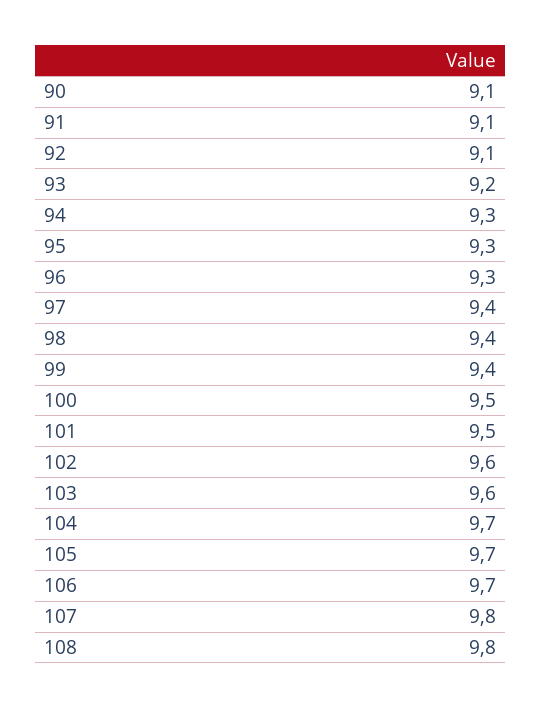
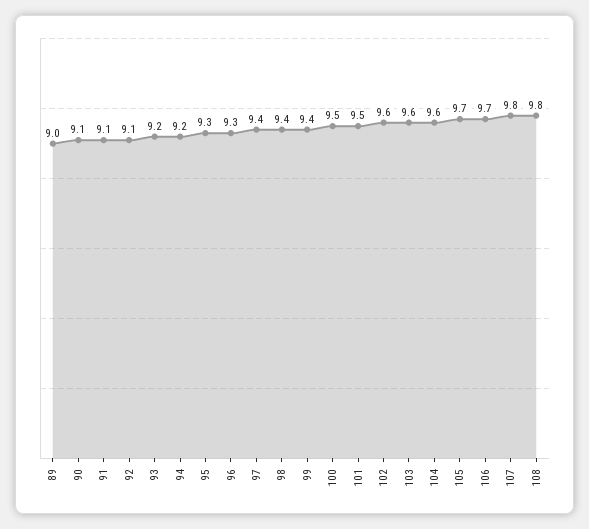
94: 9.3 -> 9.2
104: 9.7 -> 9.6
89: none -> 9

